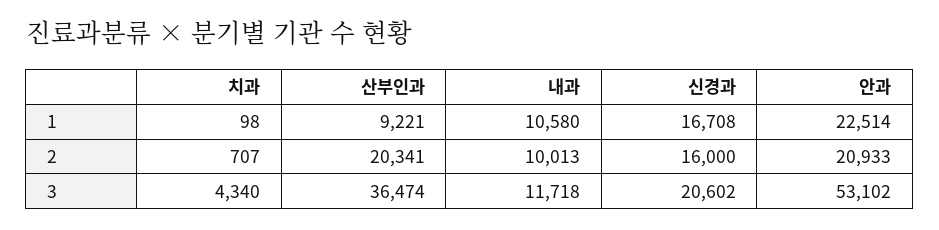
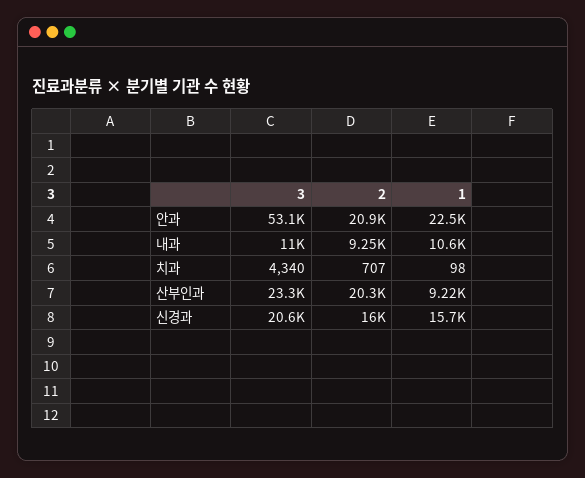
신경과, 1: 16708 -> 15700
내과, 2: 10013 -> 9250
산부인과, 3: 36474 -> 23300
내과, 3: 11718 -> 11000

